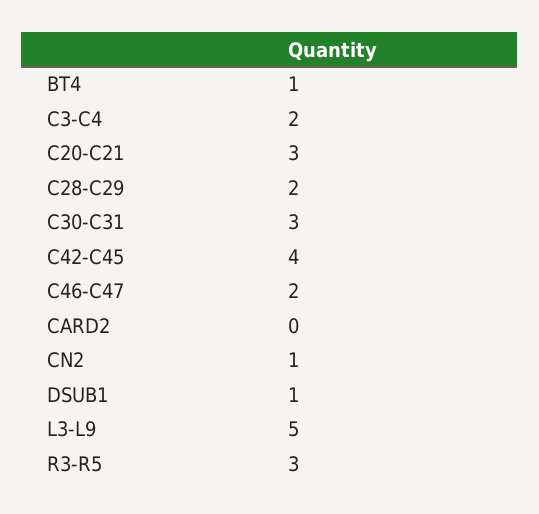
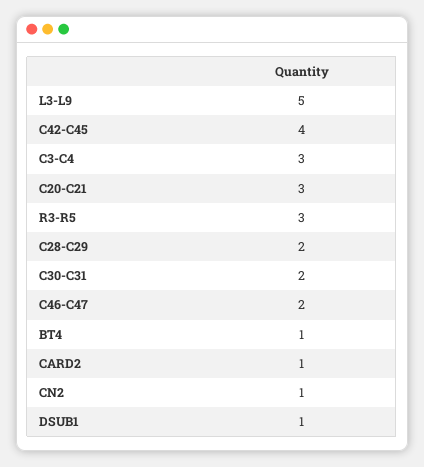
C3-C4: 2 -> 3
C30-C31: 3 -> 2
CARD2: 0 -> 1

